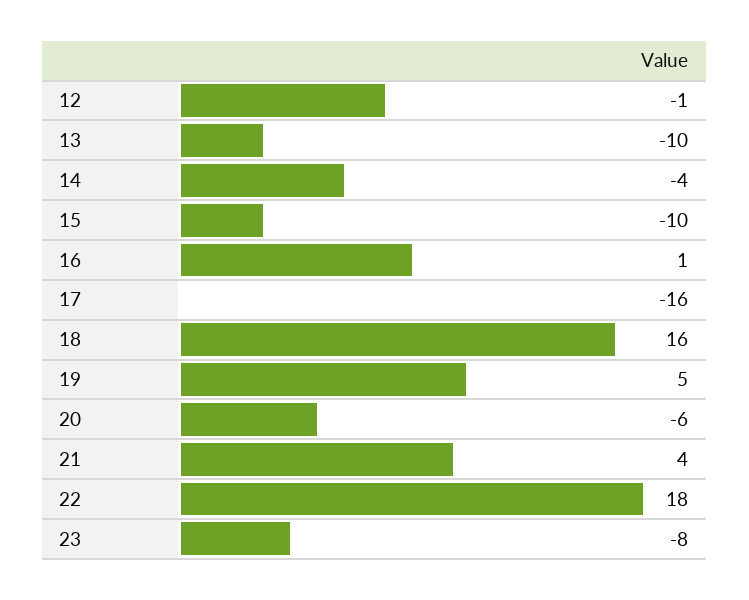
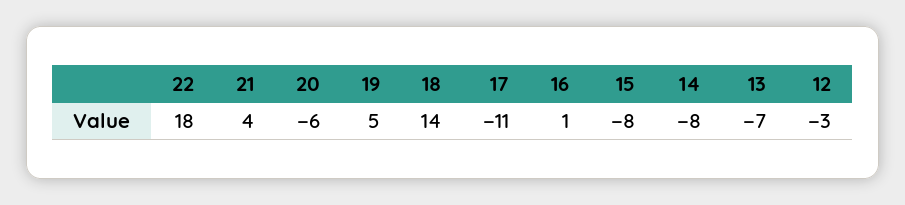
12: -1 -> -3
13: -10 -> -7
14: -4 -> -8
15: -10 -> -8
17: -16 -> -11
18: 16 -> 14
23: -8 -> none

